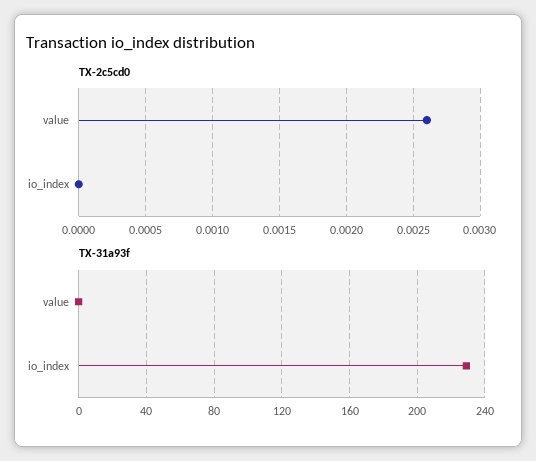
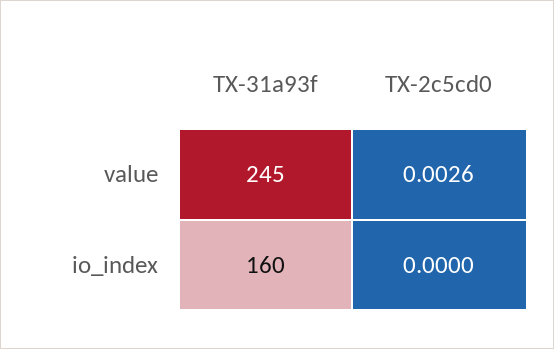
TX-31a93f, value: 0 -> 245
TX-31a93f, io_index: 230 -> 160

